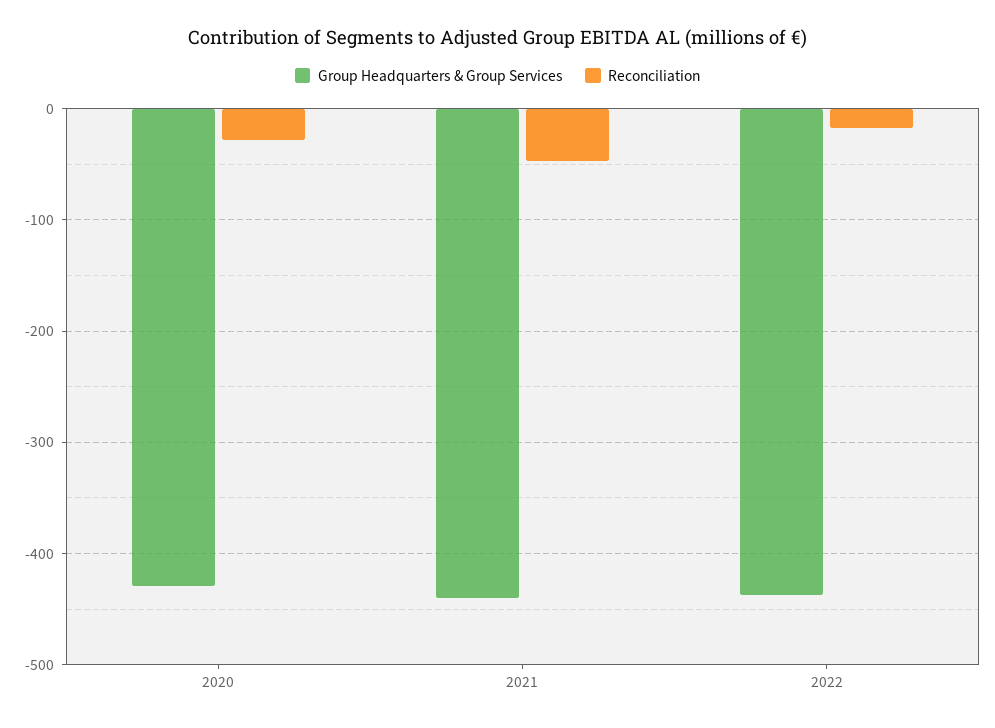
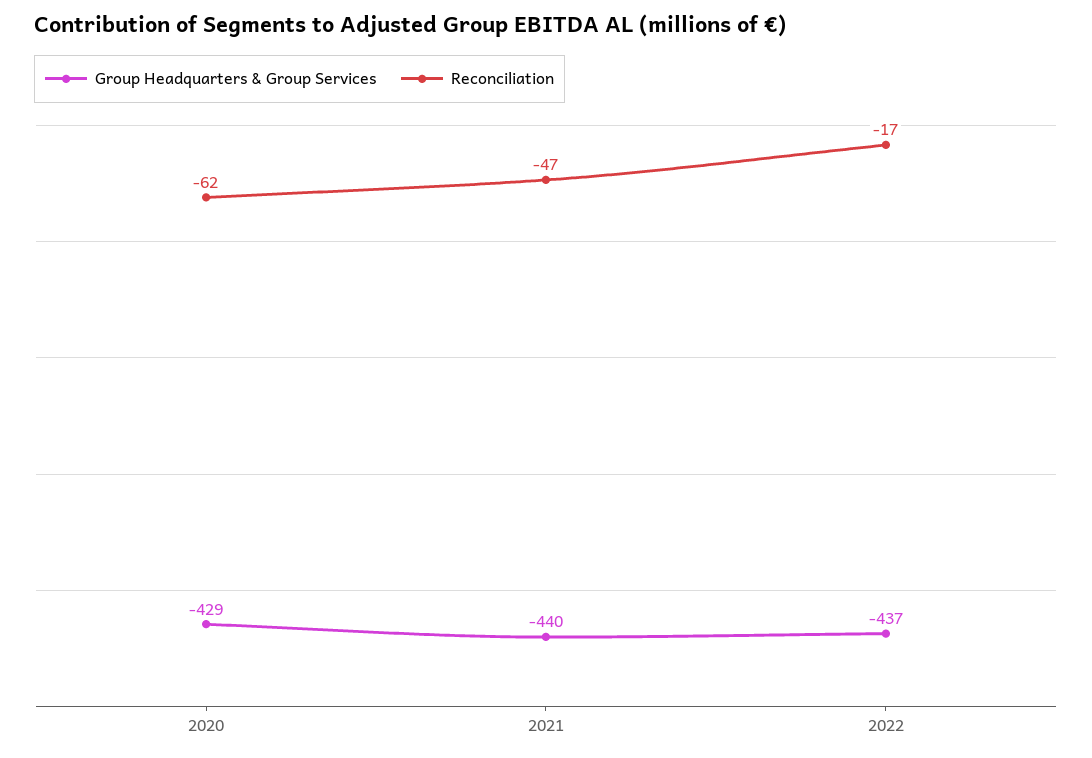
Reconciliation, 2020: -30 -> -62

